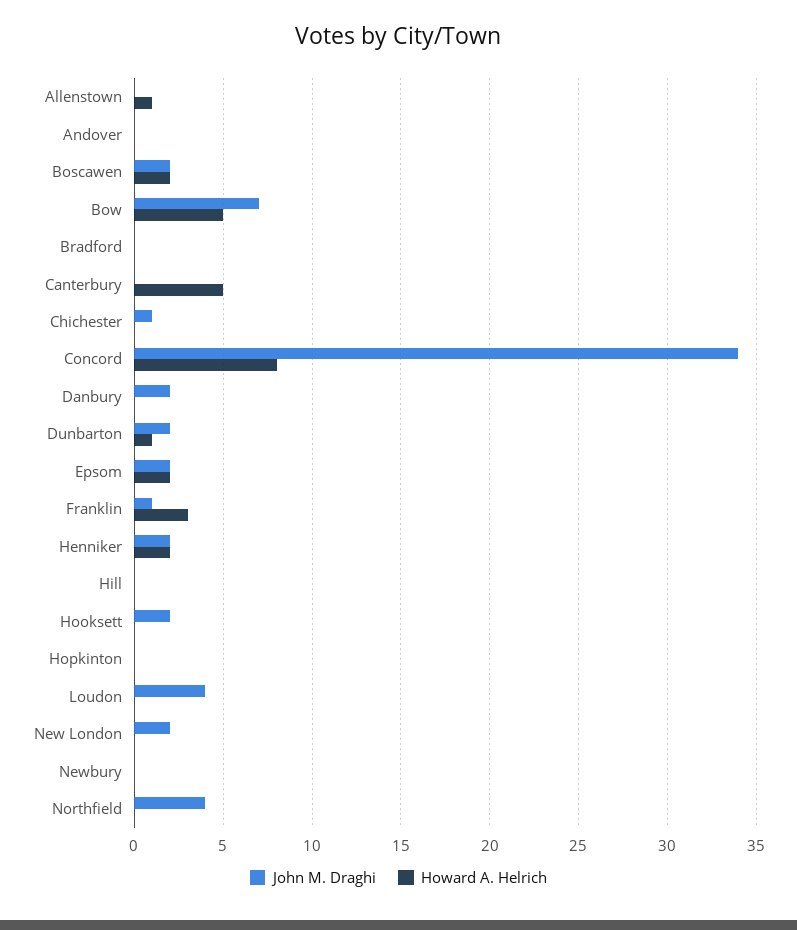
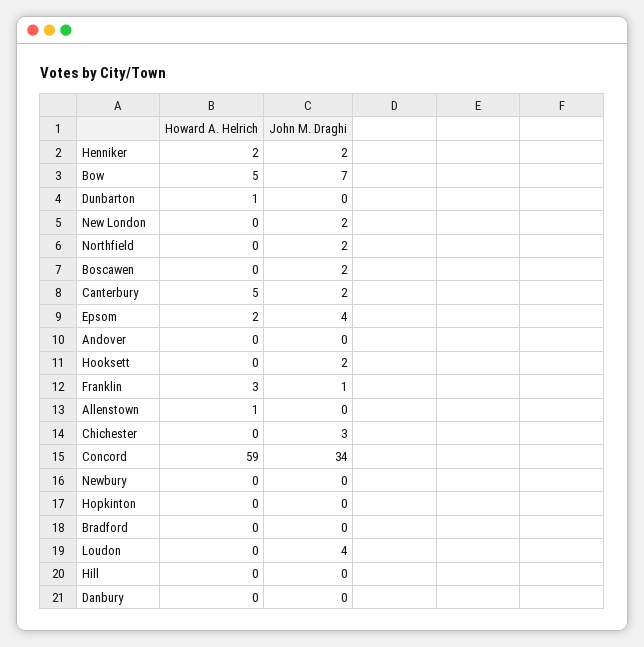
Howard A. Helrich, Boscawen: 2 -> 0
John M. Draghi, Canterbury: 0 -> 2
John M. Draghi, Chichester: 1 -> 3
Howard A. Helrich, Concord: 8 -> 59
John M. Draghi, Danbury: 2 -> 0
John M. Draghi, Dunbarton: 2 -> 0
John M. Draghi, Epsom: 2 -> 4
John M. Draghi, Northfield: 4 -> 2

